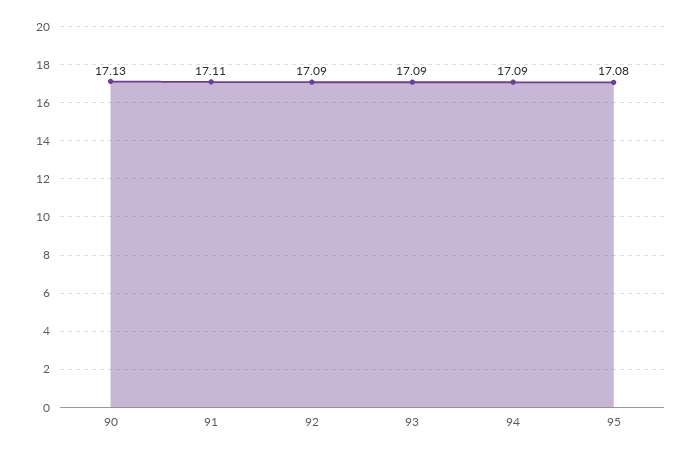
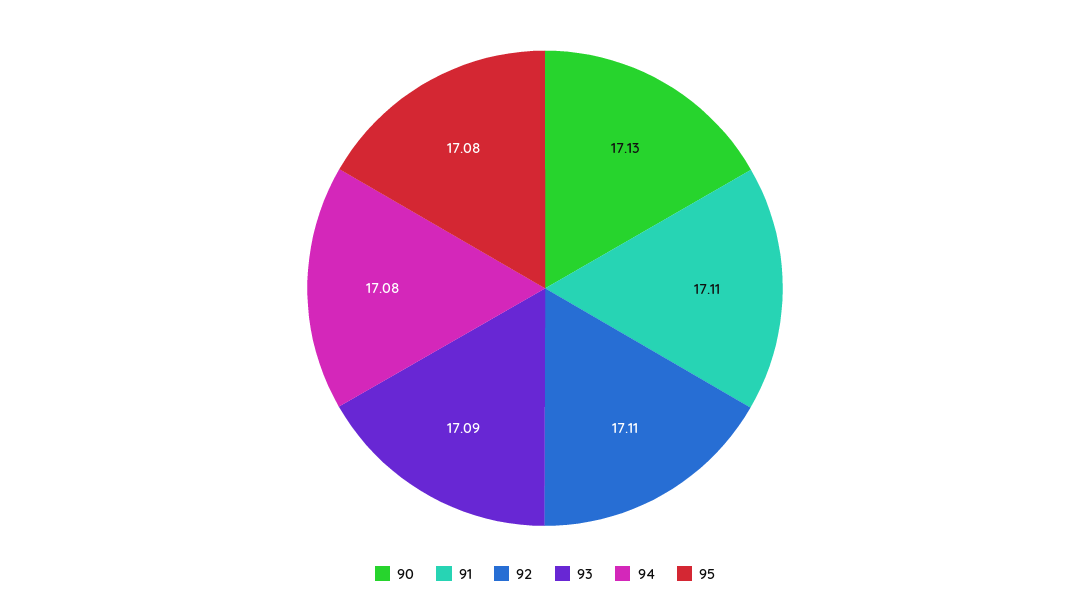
92: 17.09 -> 17.11
94: 17.09 -> 17.08

